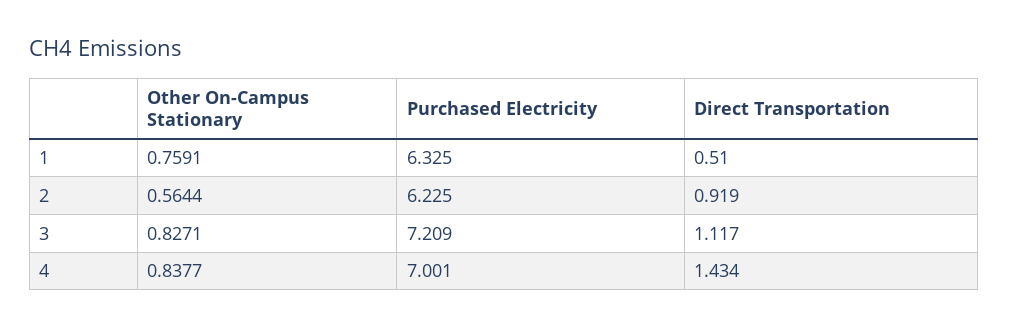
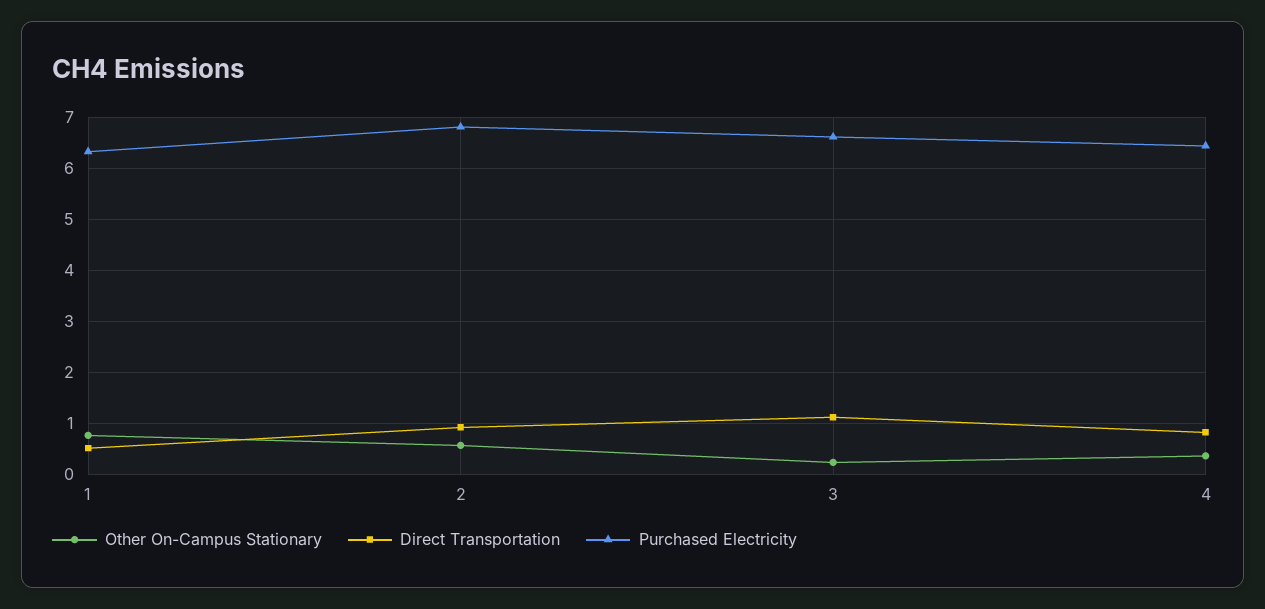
Purchased Electricity, 2: 6.225 -> 6.8
Other On-Campus Stationary, 3: 0.8271 -> 0.2
Purchased Electricity, 3: 7.209 -> 6.6
Other On-Campus Stationary, 4: 0.8377 -> 0.4
Purchased Electricity, 4: 7.001 -> 6.4
Direct Transportation, 4: 1.434 -> 0.8

